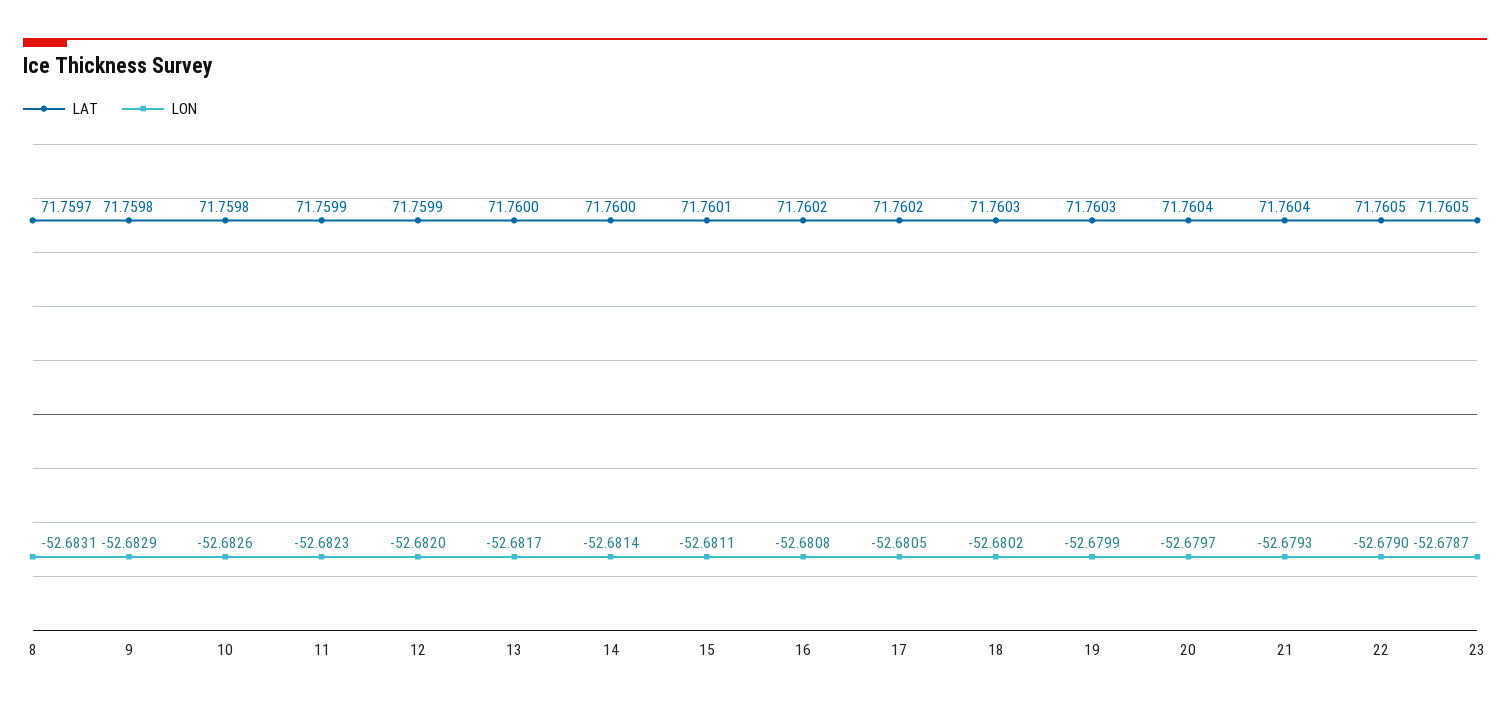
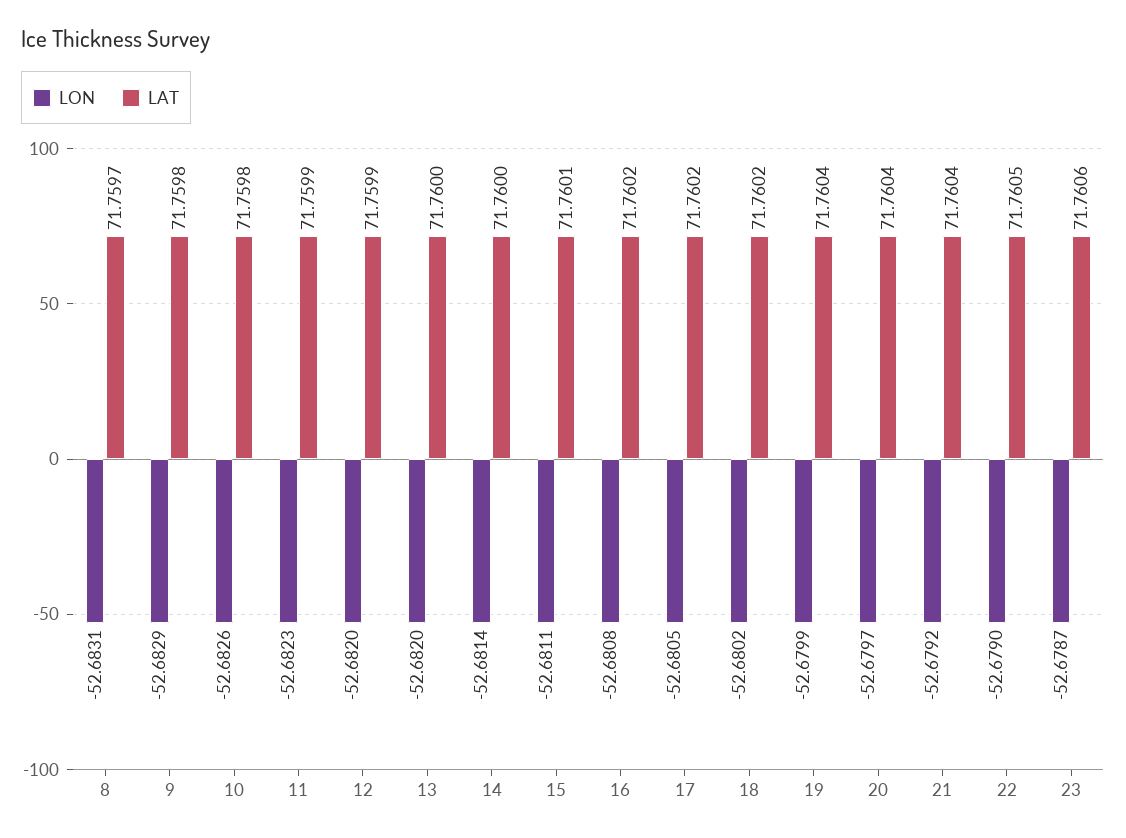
LON, 13: -52.6817 -> -52.682
LAT, 18: 71.7603 -> 71.7602
LAT, 19: 71.7603 -> 71.7604
LON, 21: -52.6793 -> -52.6792
LAT, 23: 71.7605 -> 71.7606

